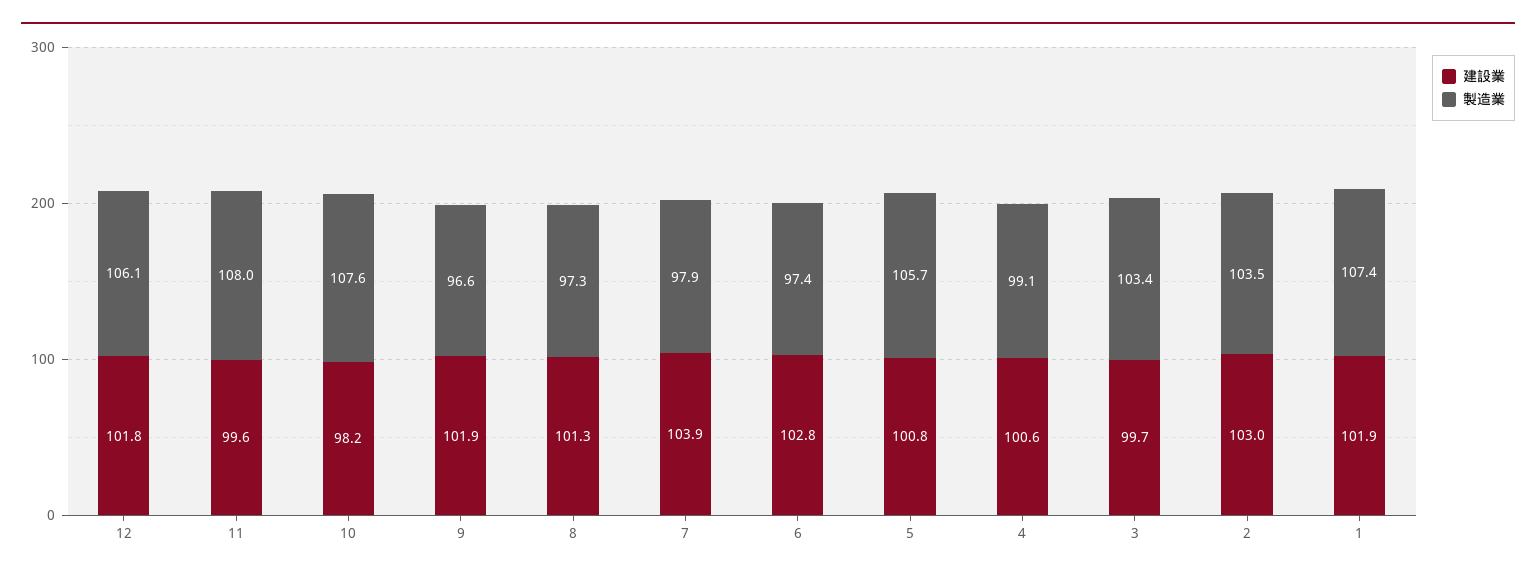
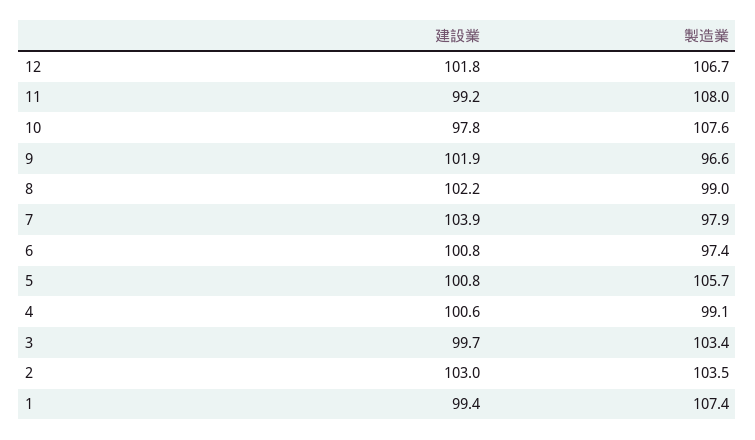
製造業, 12: 106.1 -> 106.7
建設業, 11: 99.6 -> 99.2
建設業, 10: 98.2 -> 97.8
建設業, 8: 101.3 -> 102.2
製造業, 8: 97.3 -> 99
建設業, 6: 102.8 -> 100.8
建設業, 1: 101.9 -> 99.4

